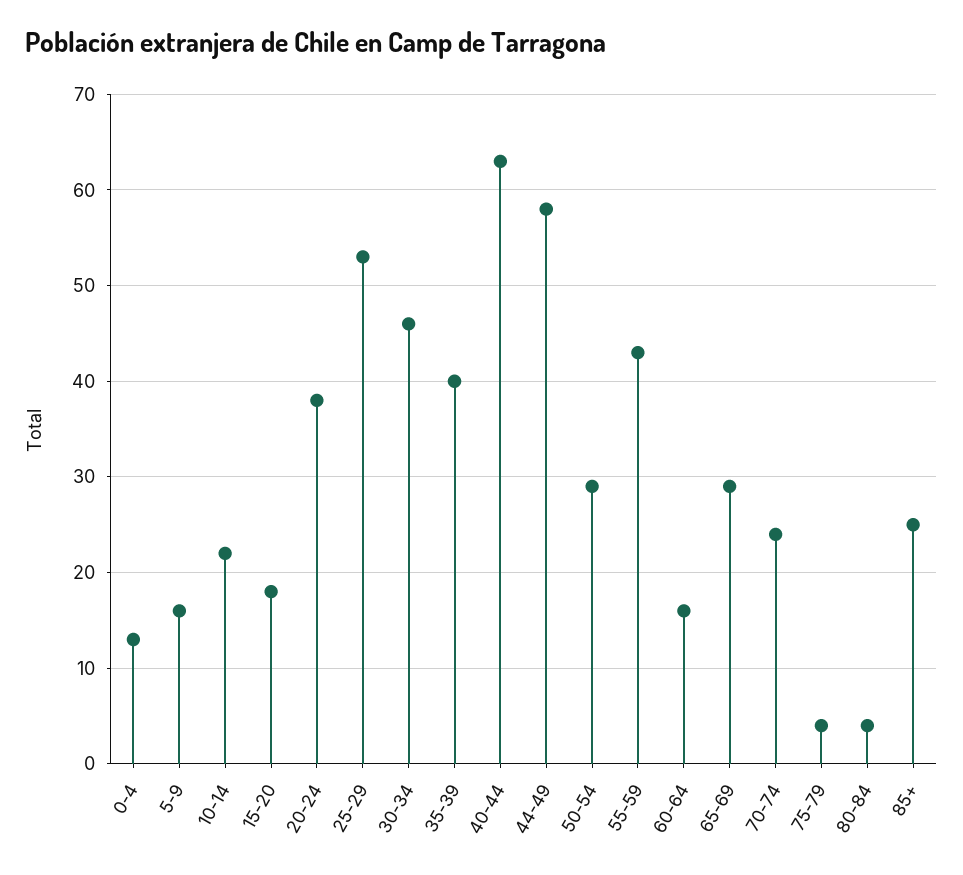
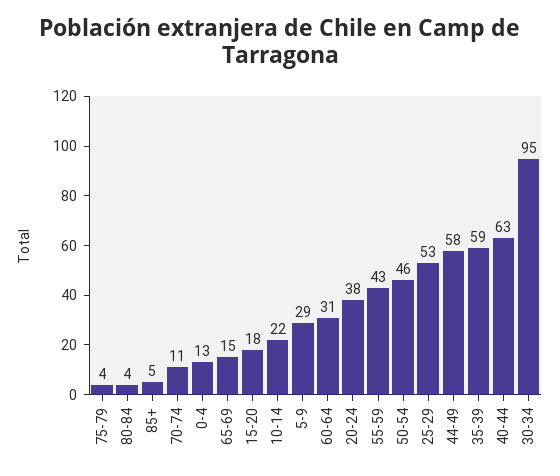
5-9: 16 -> 29
30-34: 46 -> 95
35-39: 40 -> 59
50-54: 29 -> 46
60-64: 16 -> 31
65-69: 29 -> 15
70-74: 24 -> 11
85+: 25 -> 5

